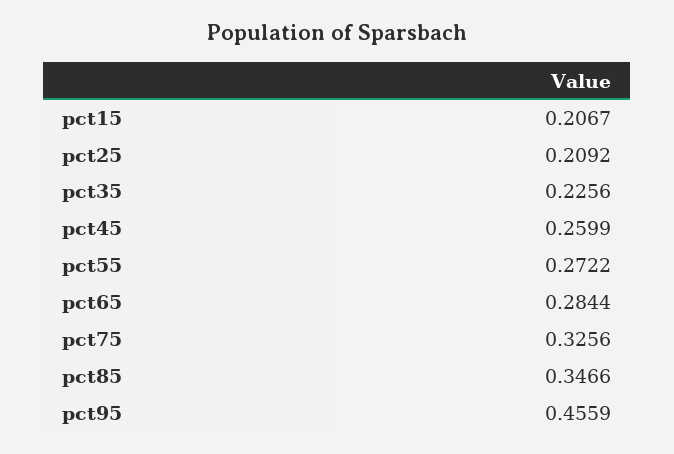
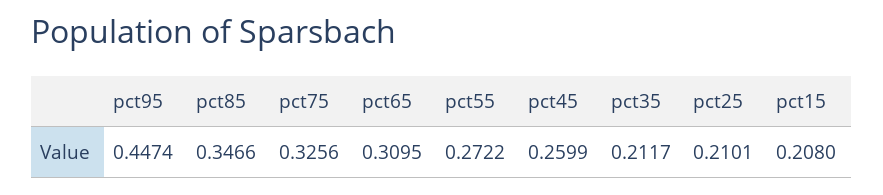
pct15: 0.2067 -> 0.208
pct25: 0.2092 -> 0.2101
pct35: 0.2256 -> 0.2117
pct65: 0.2844 -> 0.3095
pct95: 0.4559 -> 0.4474

